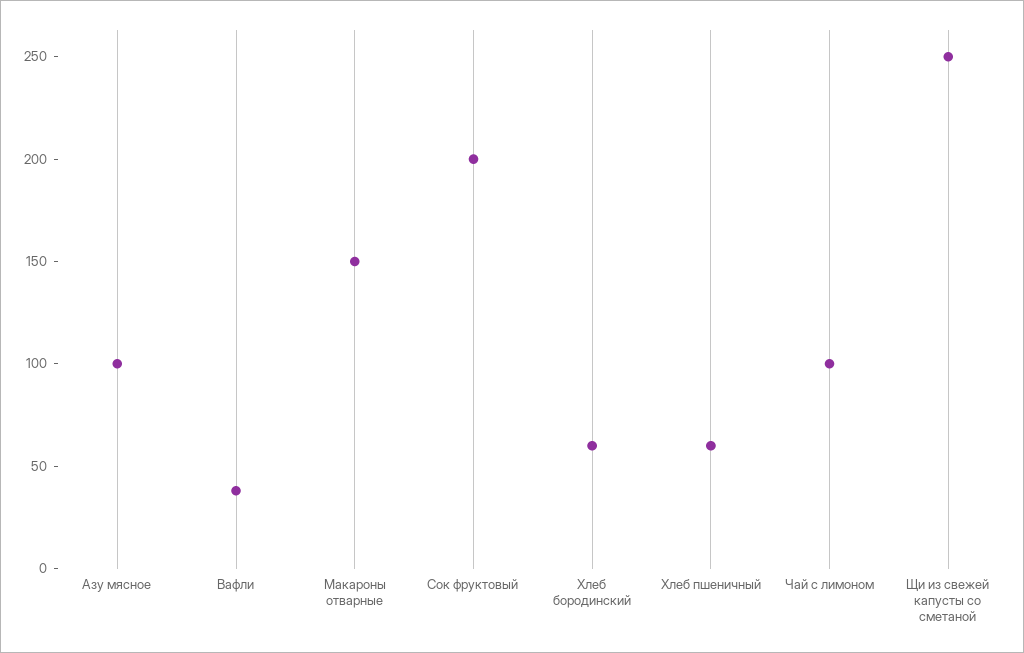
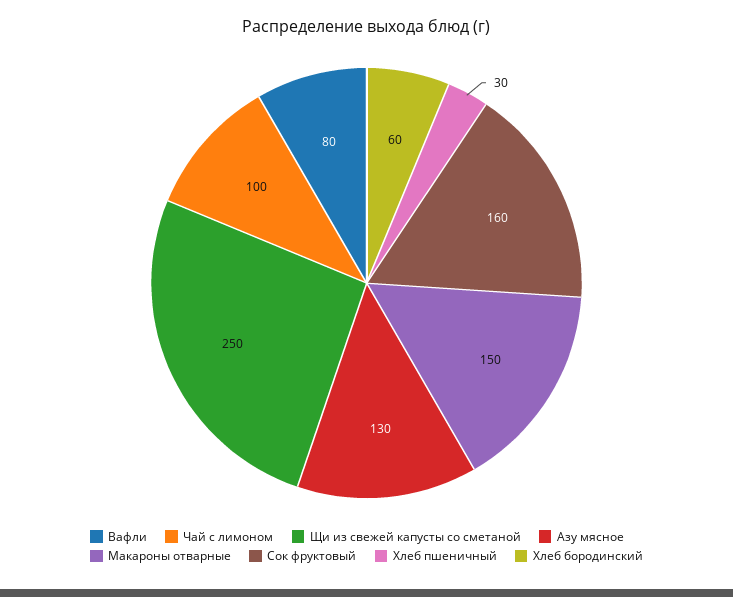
Азу мясное: 100 -> 130
Вафли: 40 -> 80
Сок фруктовый: 200 -> 160
Хлеб пшеничный: 60 -> 30

